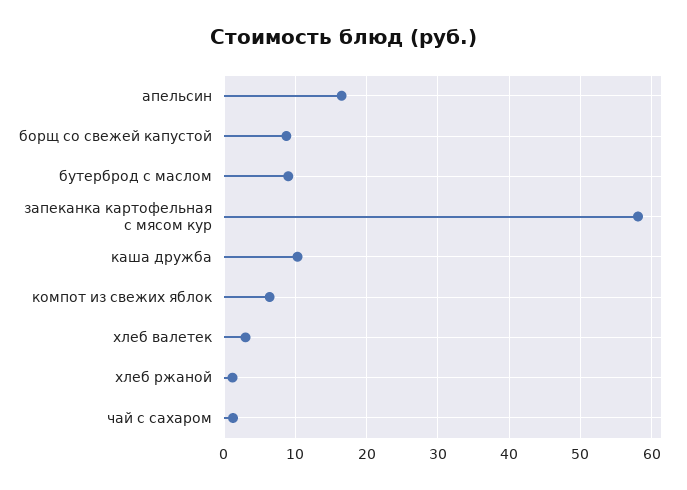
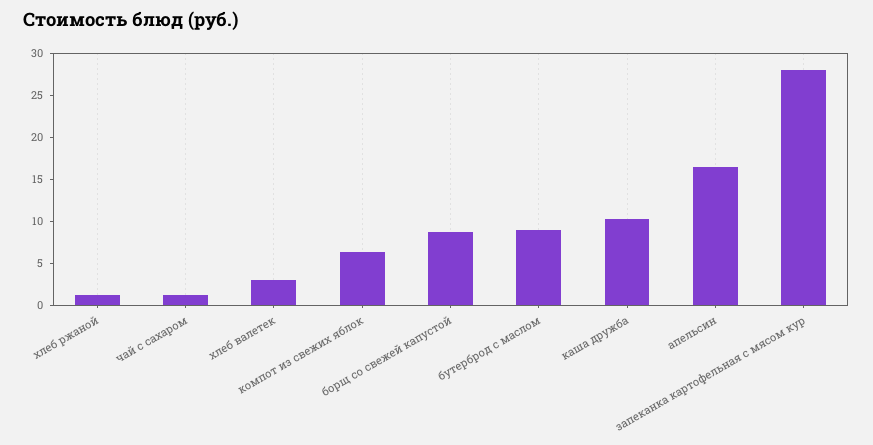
запеканка картофельная с мясом кур: 58 -> 28

